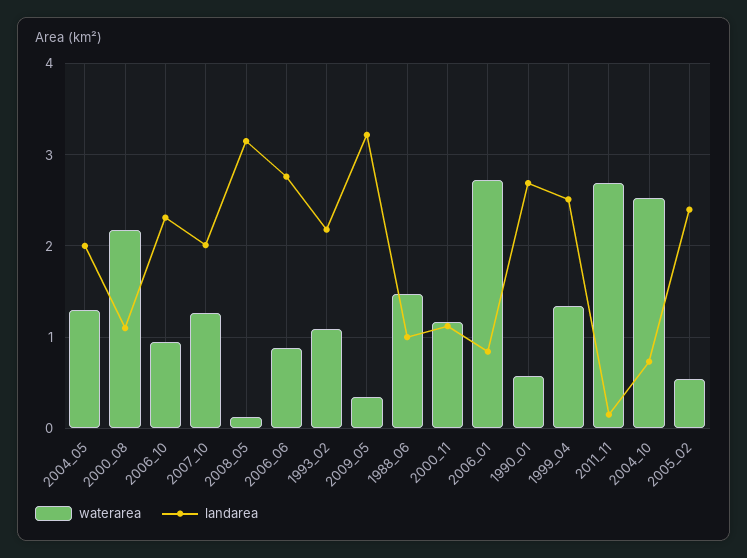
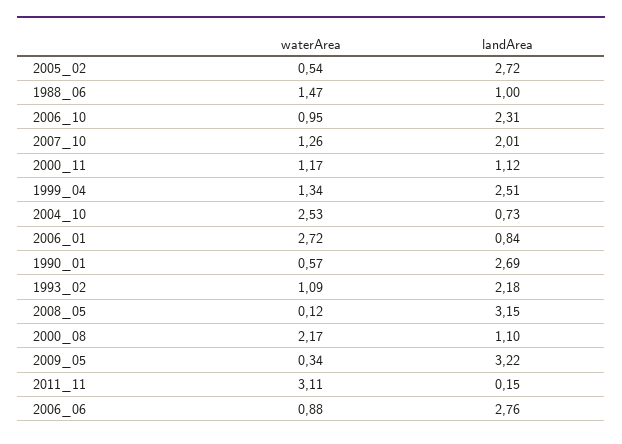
waterarea, 2004_05: 1.3 -> none
landarea, 2004_05: 2 -> none
waterarea, 2011_11: 2.7 -> 3.11
landarea, 2005_02: 2.4 -> 2.72

